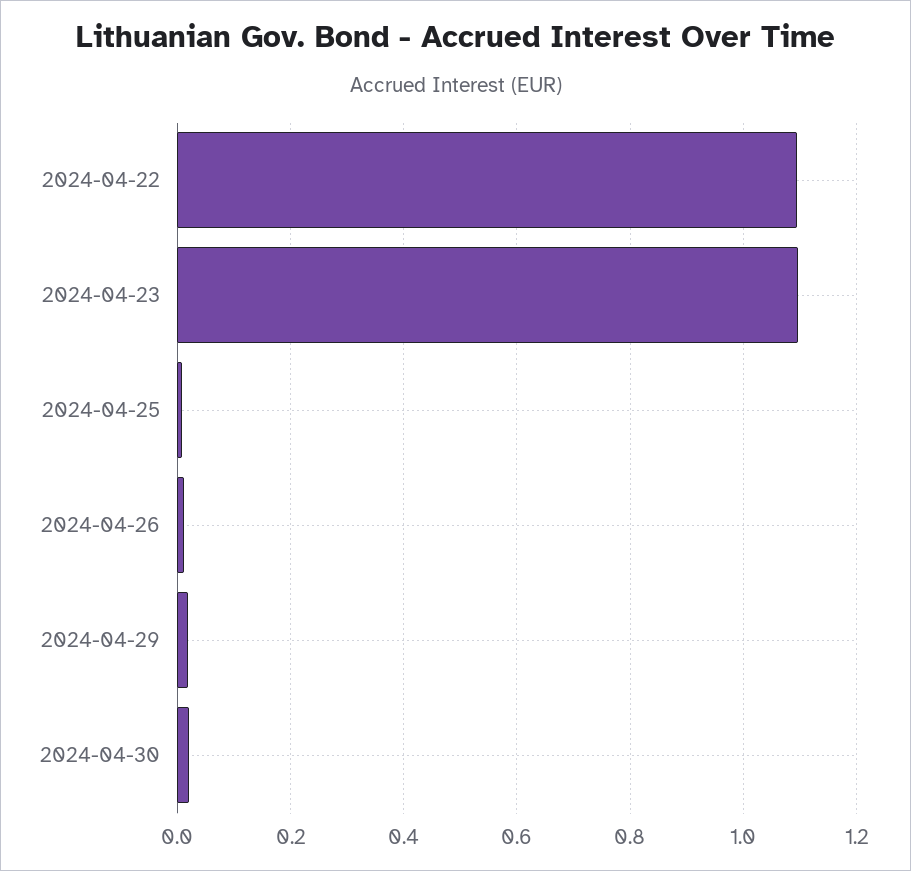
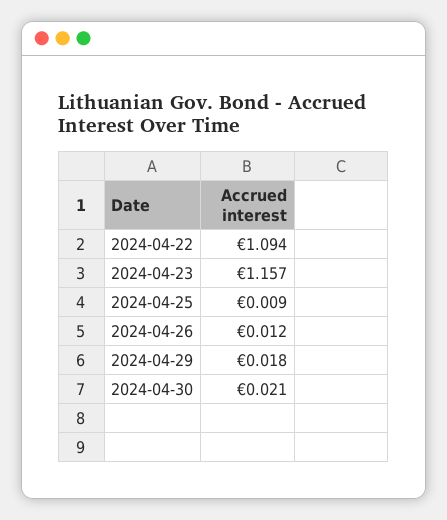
2024-04-23: 1.1 -> 1.157

